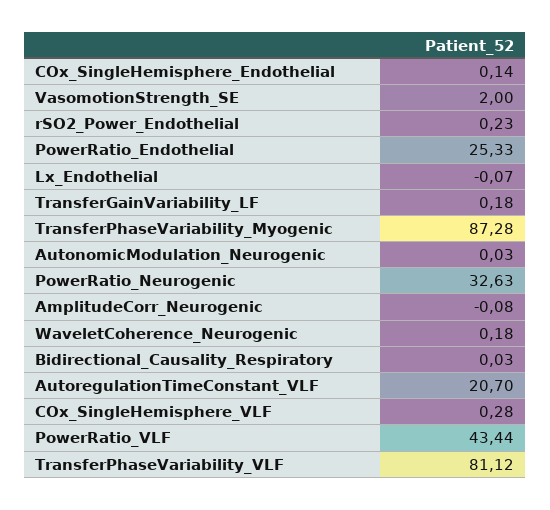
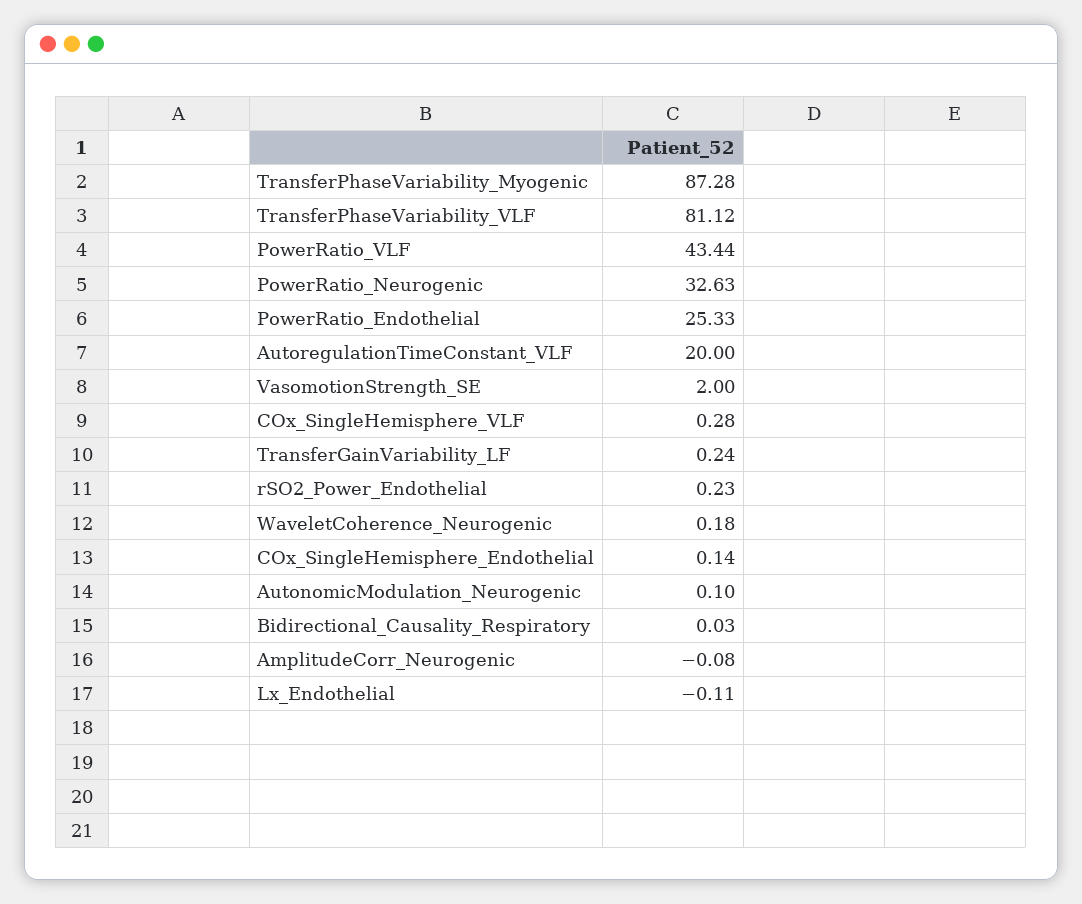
Lx_Endothelial: -0.07 -> -0.11
TransferGainVariability_LF: 0.18 -> 0.24
AutonomicModulation_Neurogenic: 0.03 -> 0.1
AutoregulationTimeConstant_VLF: 20.7 -> 20

